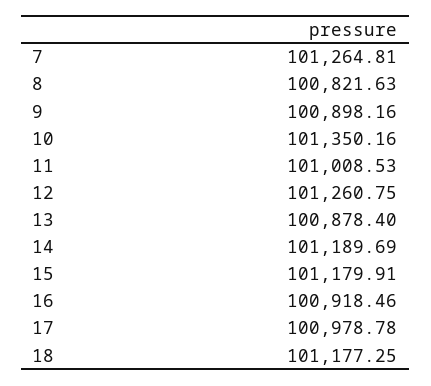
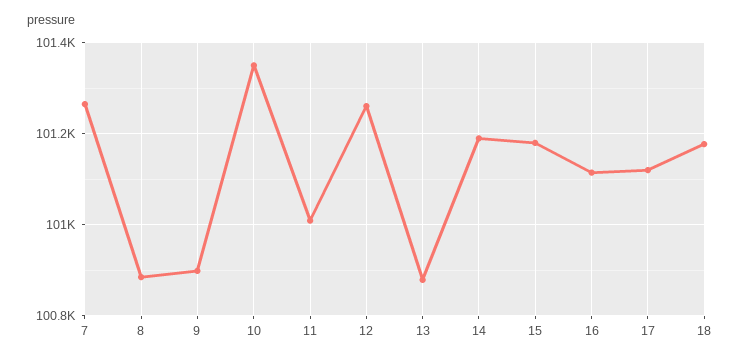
8: 100821.63 -> 100880
16: 100918.46 -> 101120
17: 100978.78 -> 101120

